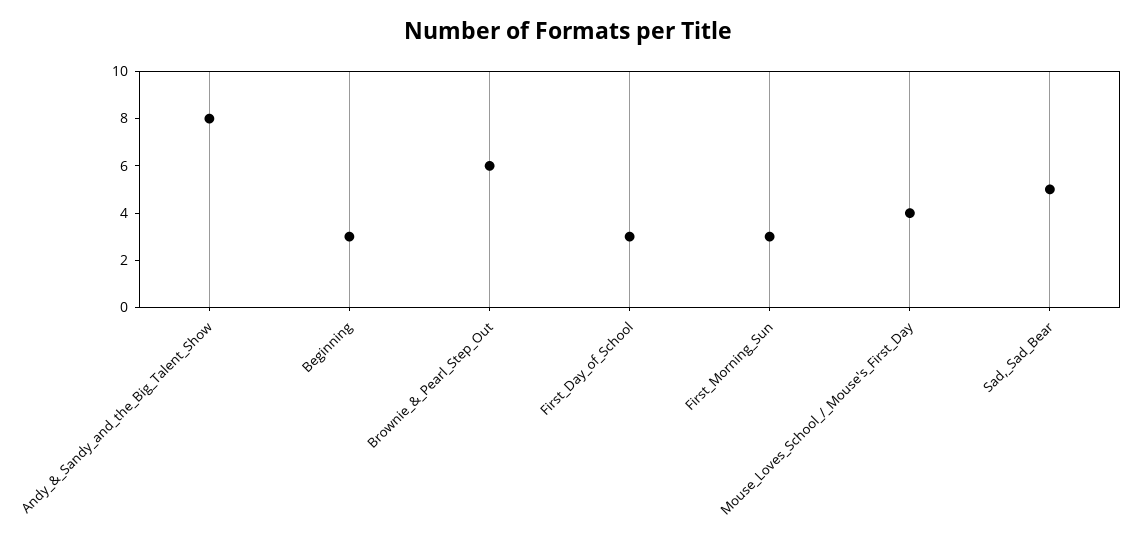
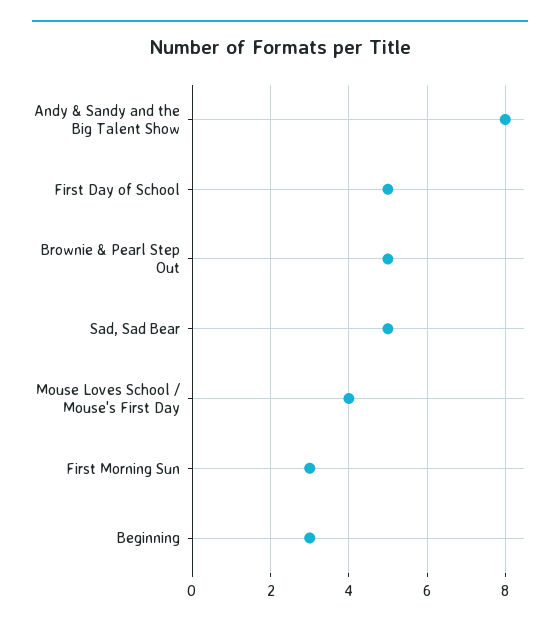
Brownie_&_Pearl_Step_Out: 6 -> 5
First_Day_of_School: 3 -> 5

